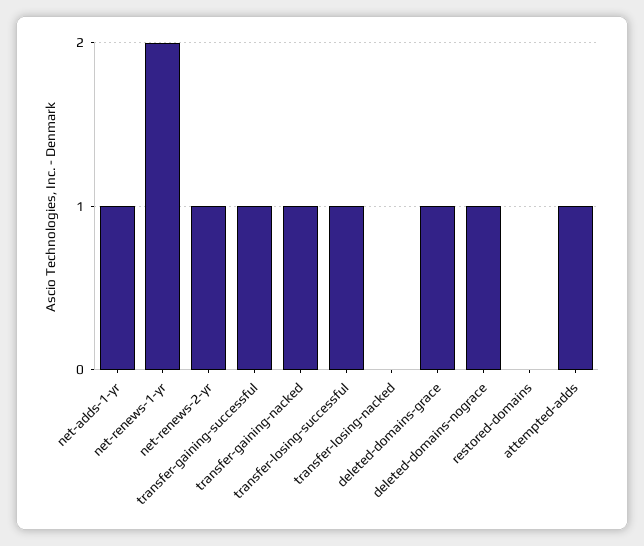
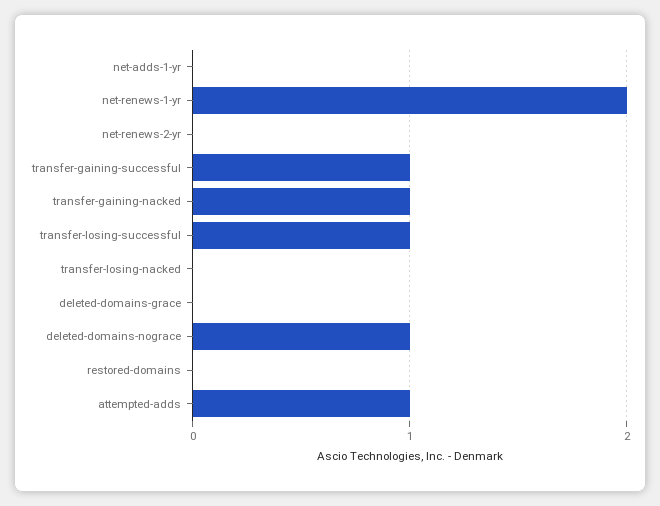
net-adds-1-yr: 1 -> 0
net-renews-2-yr: 1 -> 0
deleted-domains-grace: 1 -> 0

